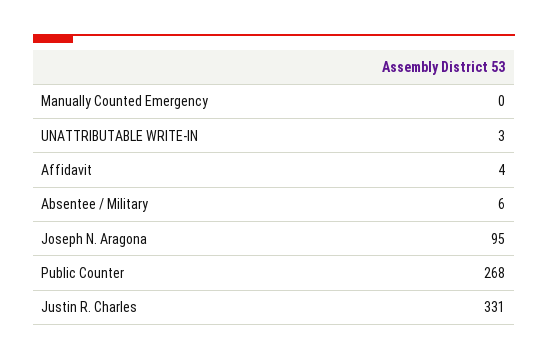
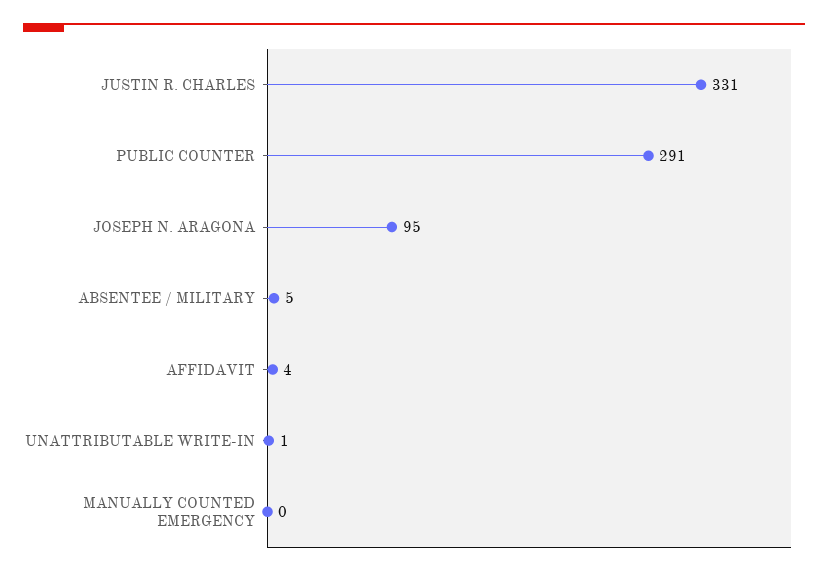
UNATTRIBUTABLE WRITE-IN: 3 -> 1
Absentee / Military: 6 -> 5
Public Counter: 268 -> 291

